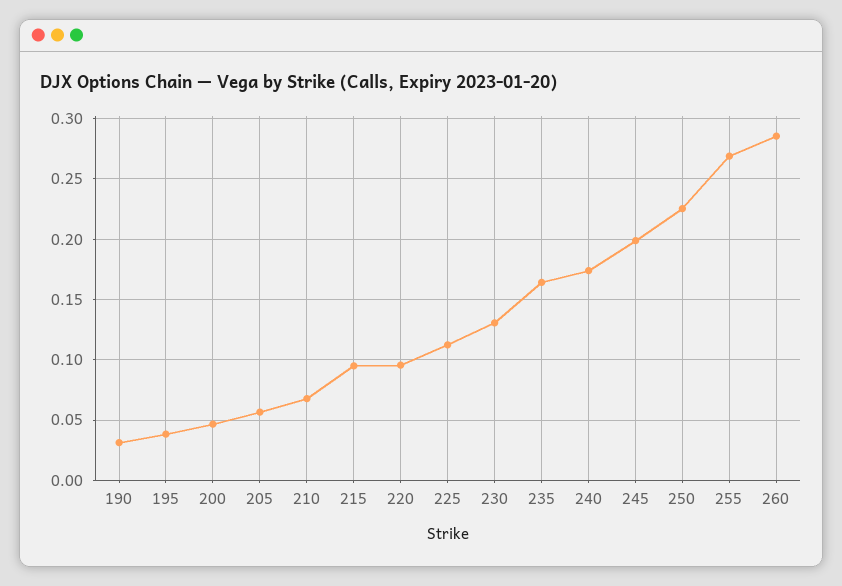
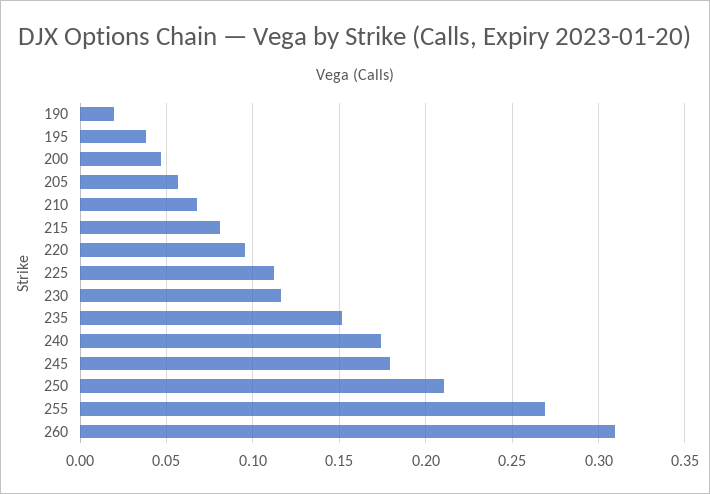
190: 0.03 -> 0.02
215: 0.095 -> 0.08
230: 0.13 -> 0.115
235: 0.165 -> 0.15
245: 0.2 -> 0.18
250: 0.225 -> 0.21
260: 0.285 -> 0.31

